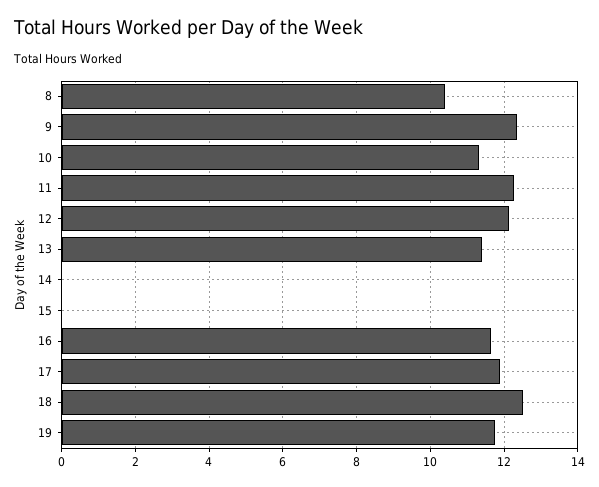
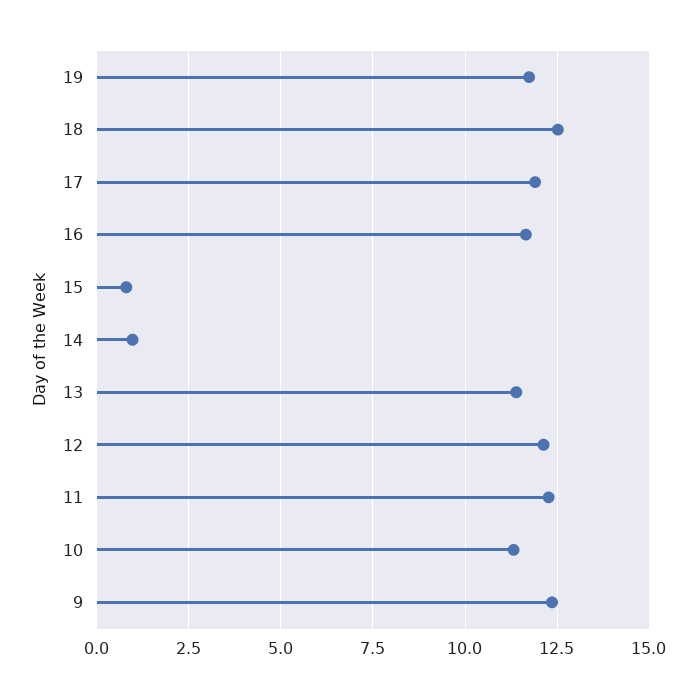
8: 10.4 -> none
14: 0 -> 1
15: 0 -> 0.75

